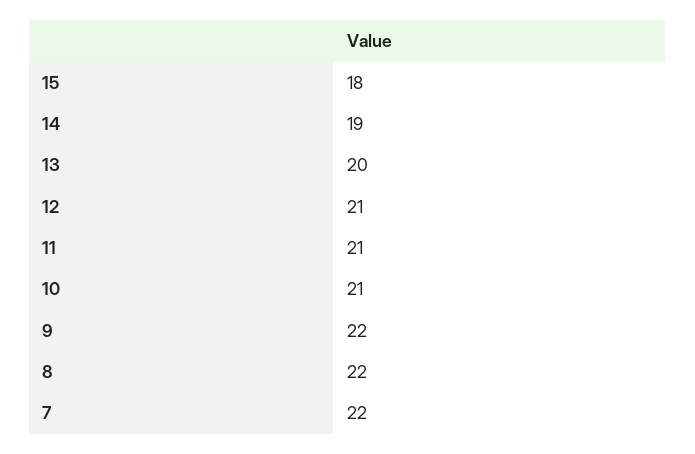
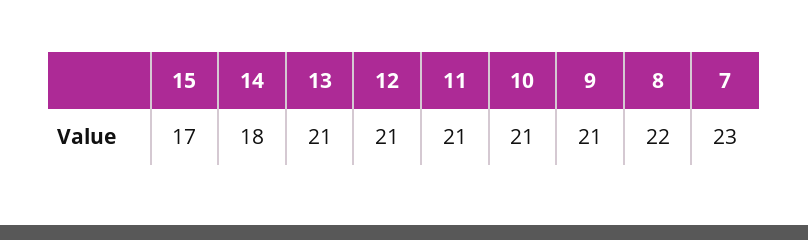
15: 18 -> 17
14: 19 -> 18
13: 20 -> 21
9: 22 -> 21
7: 22 -> 23

